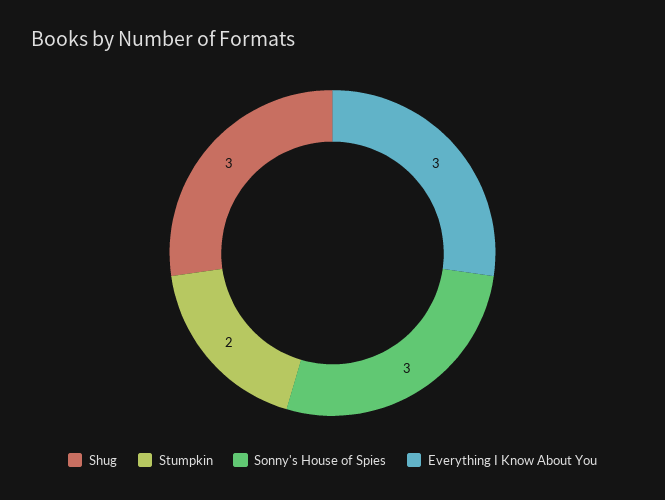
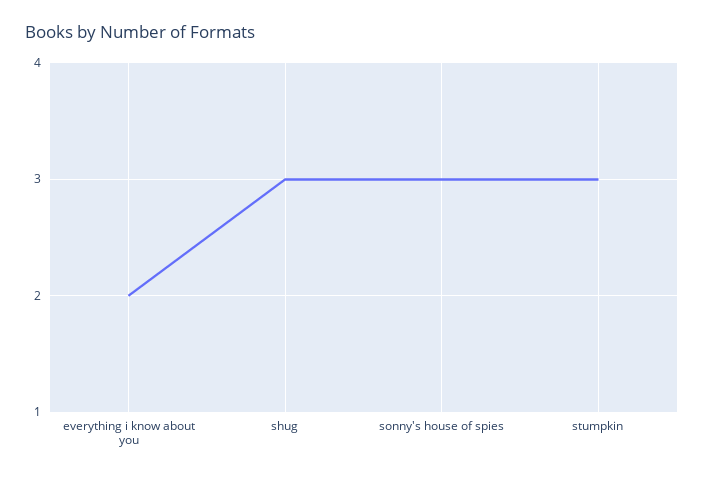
Stumpkin: 2 -> 3
Everything I Know About You: 3 -> 2

